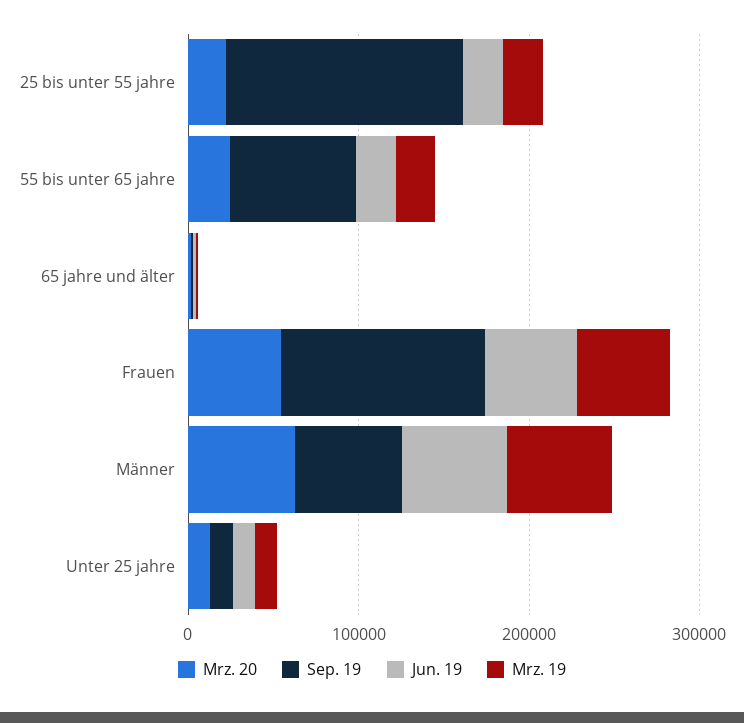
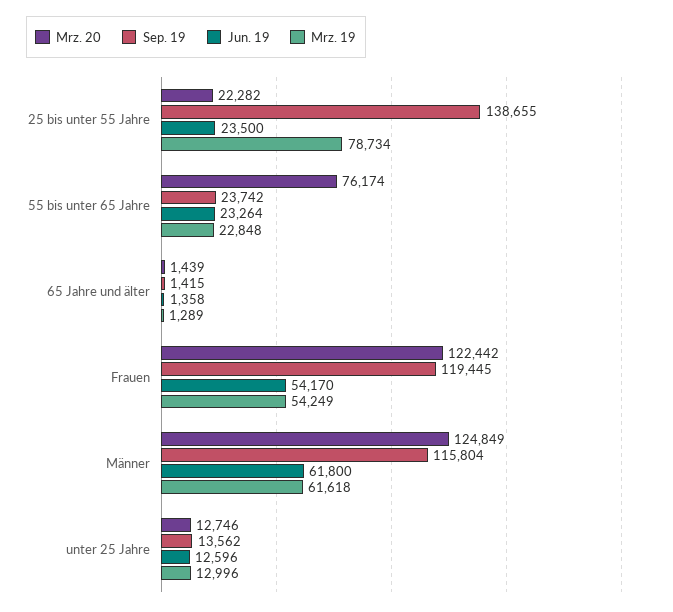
Mrz. 19, 25 bis unter 55 jahre: 20000 -> 78734
Mrz. 20, 55 bis unter 65 jahre: 20000 -> 76174
Sep. 19, 55 bis unter 65 jahre: 80000 -> 23742
Mrz. 20, Frauen: 60000 -> 122442
Mrz. 20, Männer: 60000 -> 124849
Sep. 19, Männer: 60000 -> 115804

